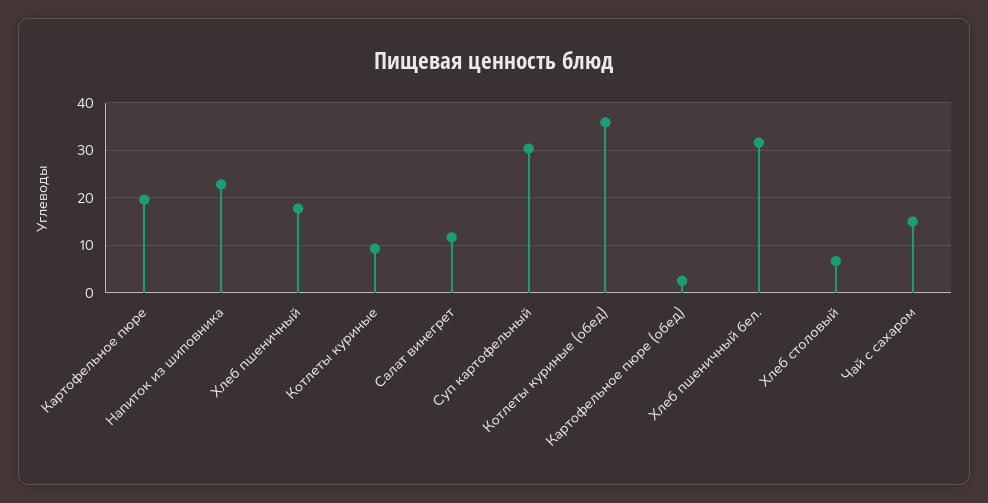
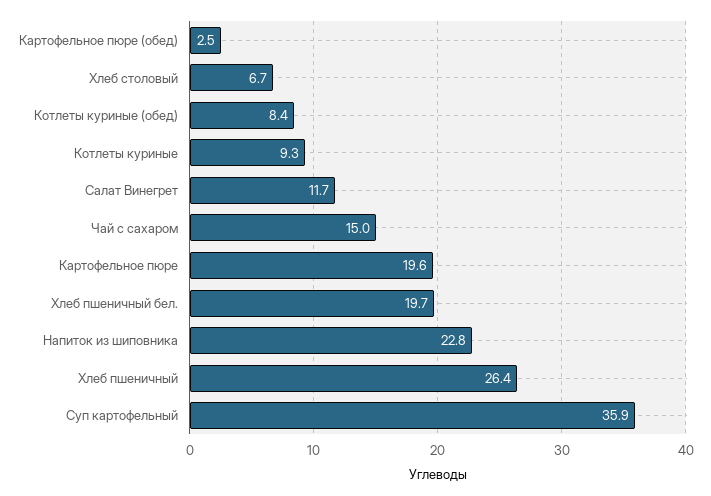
Хлеб пшеничный: 18 -> 26.4
Суп картофельный: 30 -> 35.9
Котлеты куриные (обед): 36 -> 8.4
Хлеб пшеничный бел.: 32 -> 19.7

